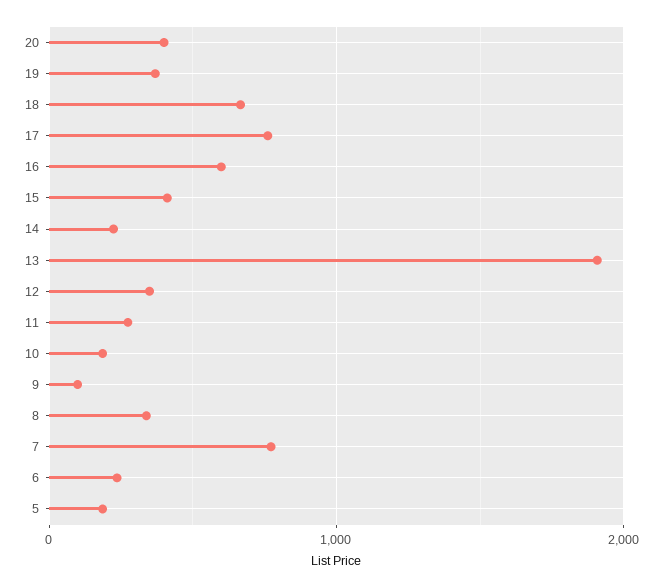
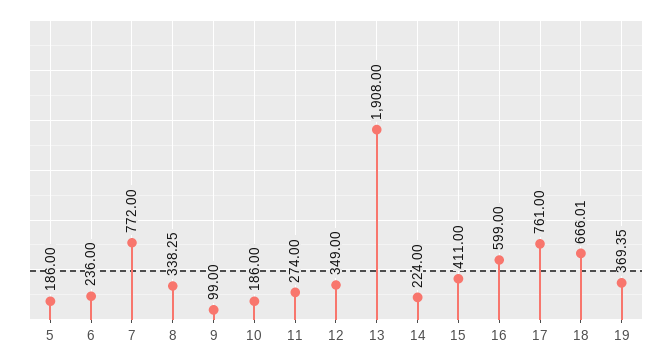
20: 400 -> none

